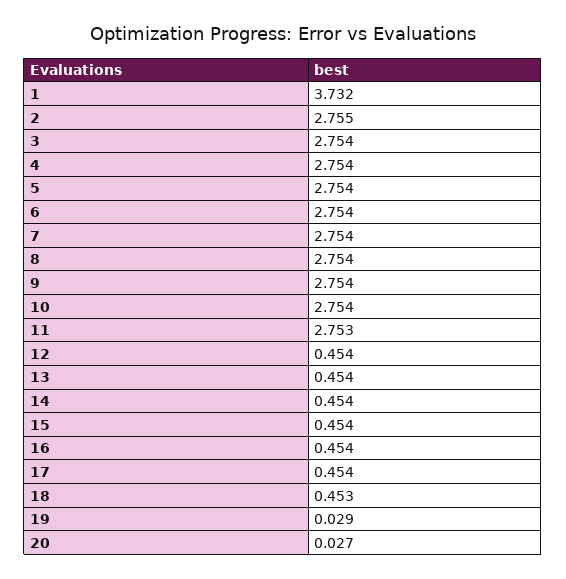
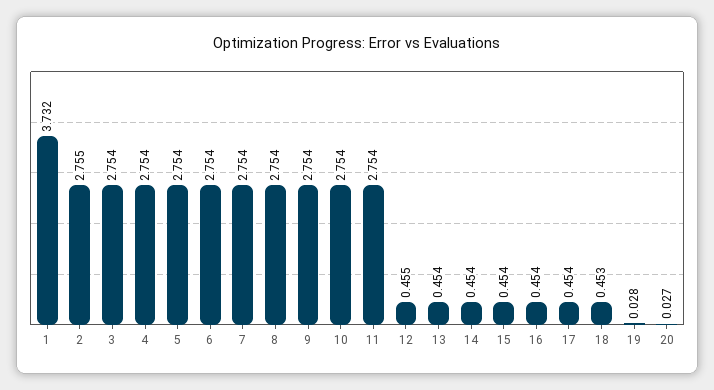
11: 2.753 -> 2.754
12: 0.454 -> 0.455
19: 0.029 -> 0.028

